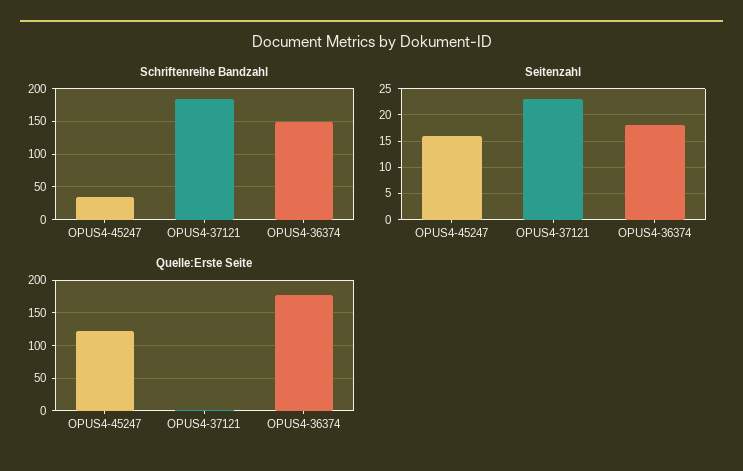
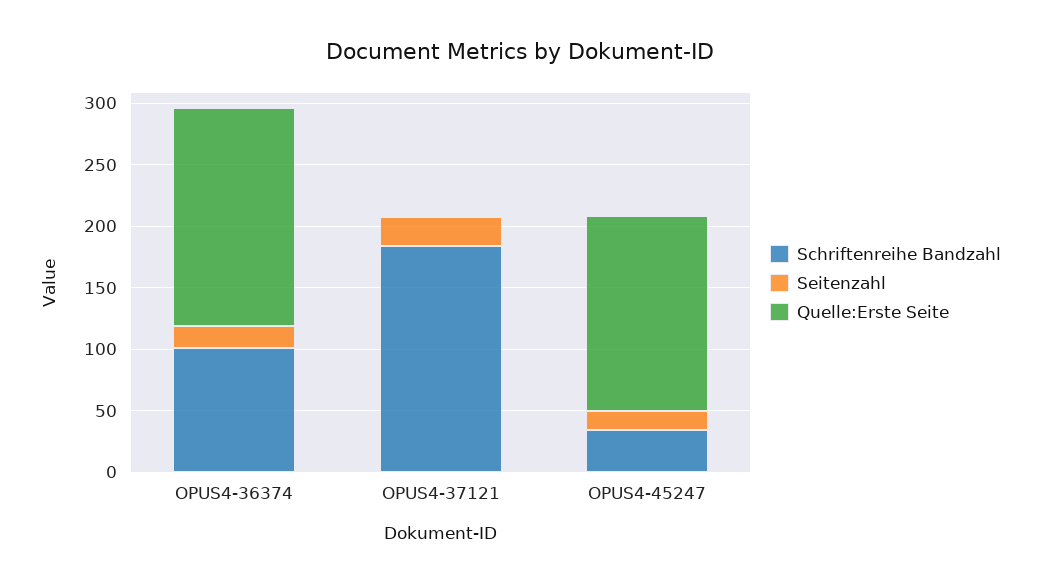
Schriftenreihe Bandzahl, OPUS4-36374: 150 -> 100
Quelle:Erste Seite, OPUS4-45247: 120 -> 160

